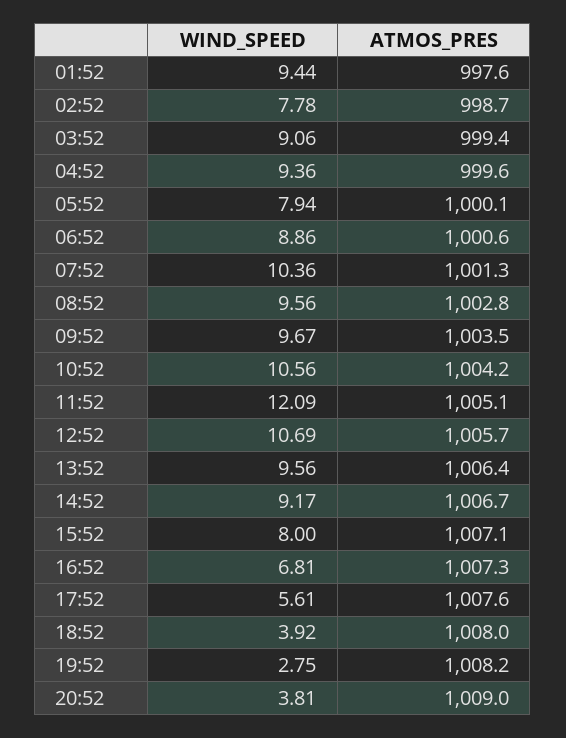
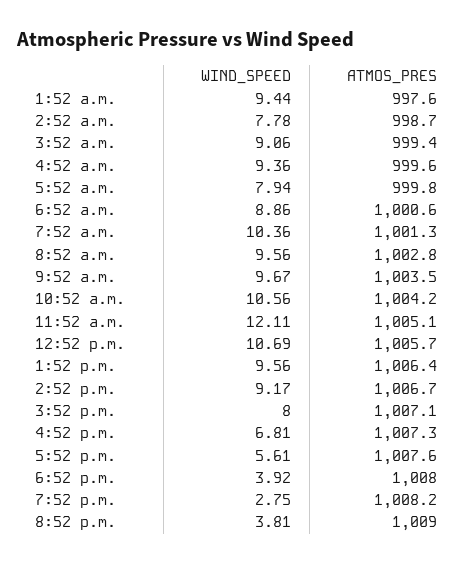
ATMOS_PRES, 05:52: 1000.1 -> 999.8
WIND_SPEED, 11:52: 12.09 -> 12.11

